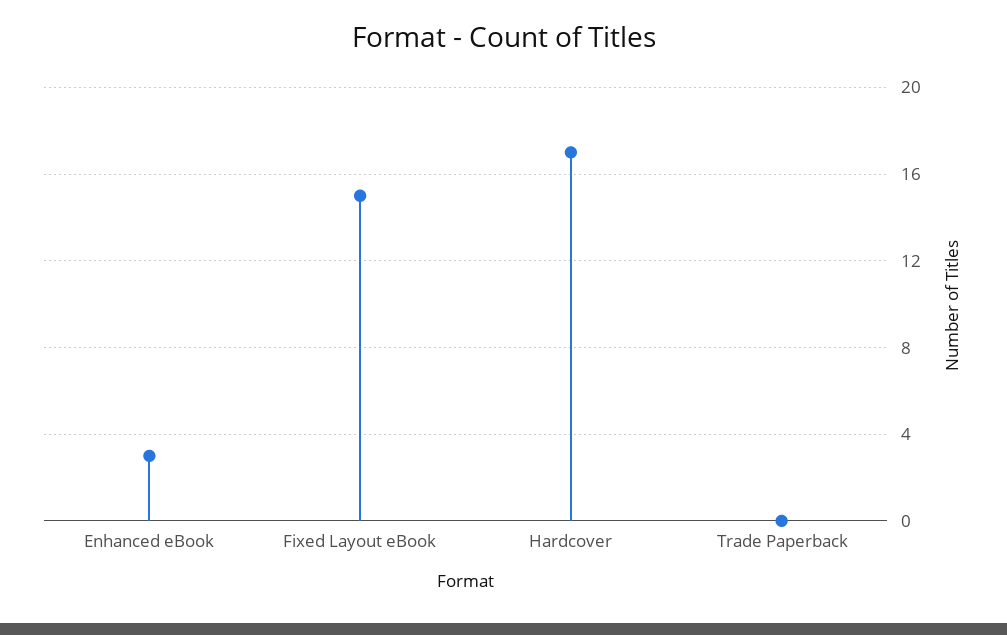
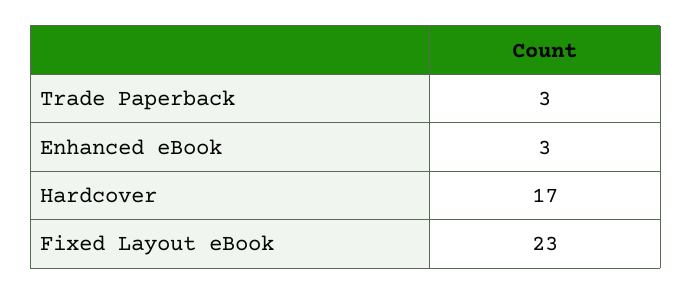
Fixed Layout eBook: 15 -> 23
Trade Paperback: 0 -> 3

